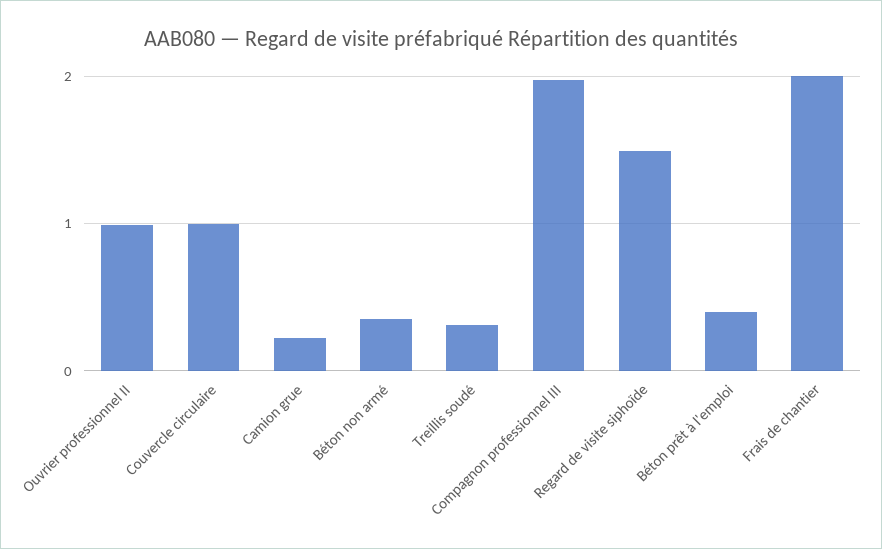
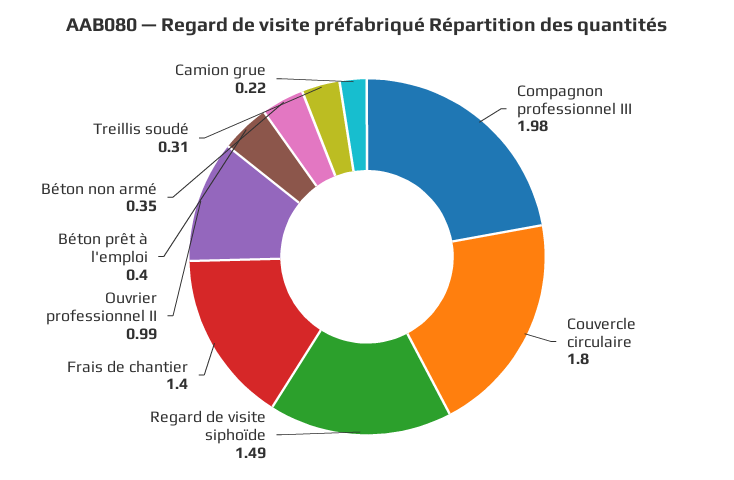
Couvercle circulaire: 1 -> 1.8
Frais de chantier: 2 -> 1.4

